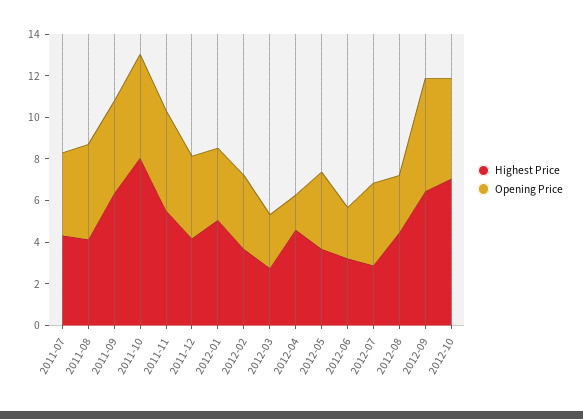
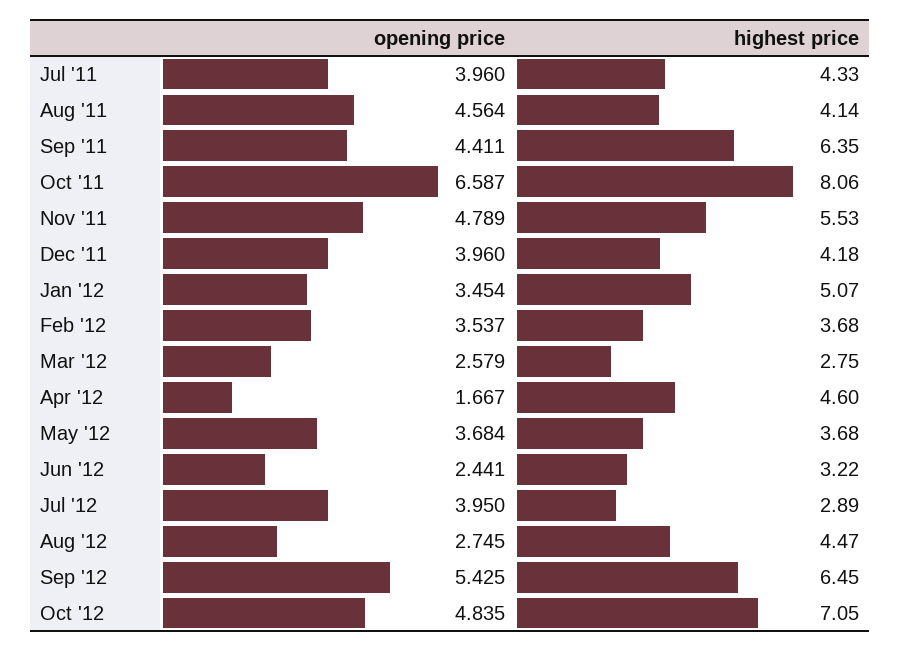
Opening Price, 2011-10: 5 -> 6.587

